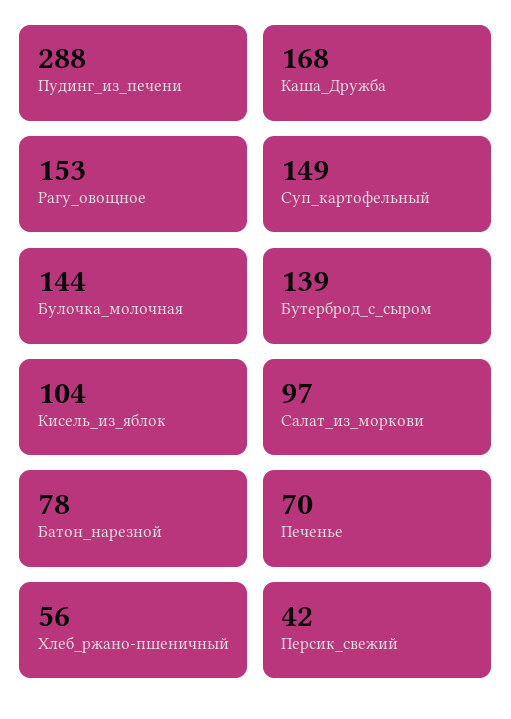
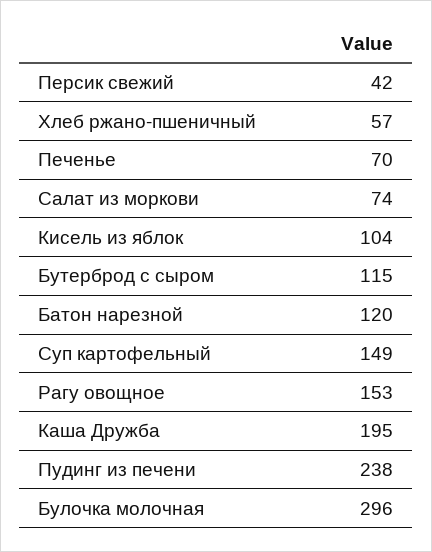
Пудинг_из_печени: 288 -> 238
Каша_Дружба: 168 -> 195
Булочка_молочная: 144 -> 296
Бутерброд_с_сыром: 139 -> 115
Салат_из_моркови: 97 -> 74
Батон_нарезной: 78 -> 120
Хлеб_ржано-пшеничный: 56 -> 57

